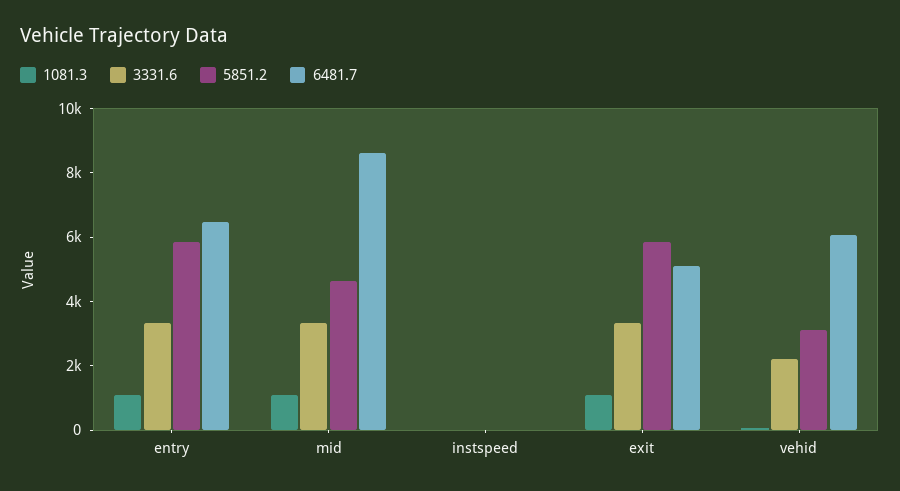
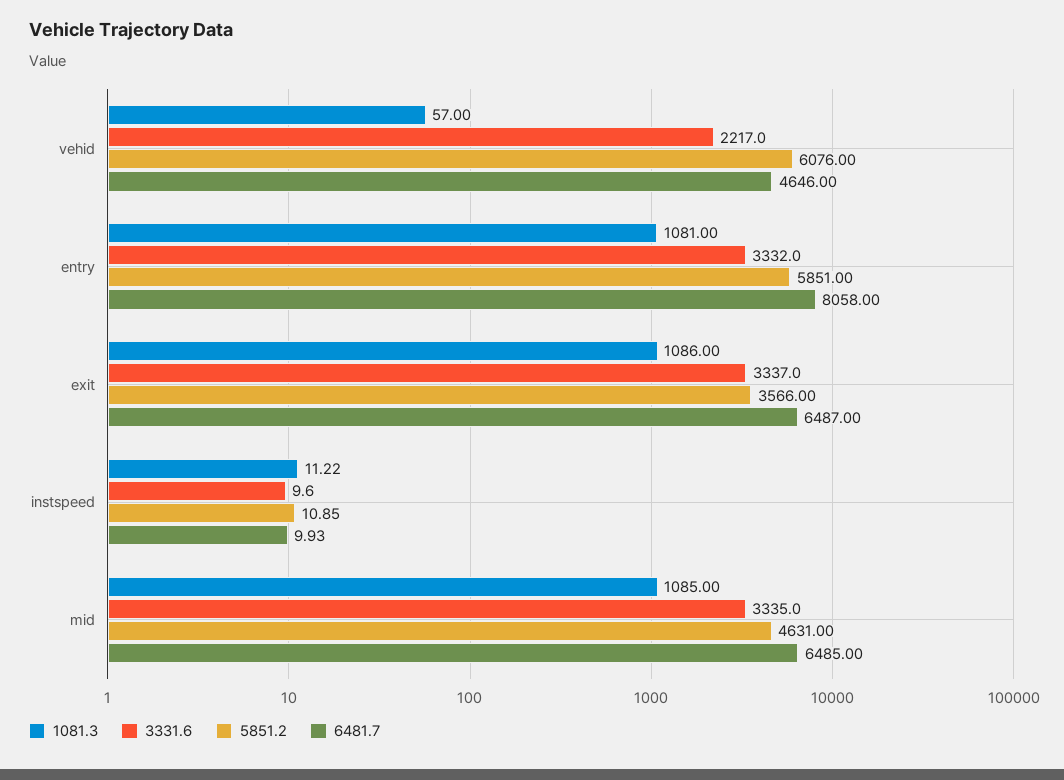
6481.7, entry: 6500 -> 8058
6481.7, mid: 8500 -> 6485
5851.2, exit: 6000 -> 3566
6481.7, exit: 5000 -> 6487
5851.2, vehid: 3000 -> 6076
6481.7, vehid: 6000 -> 4646

